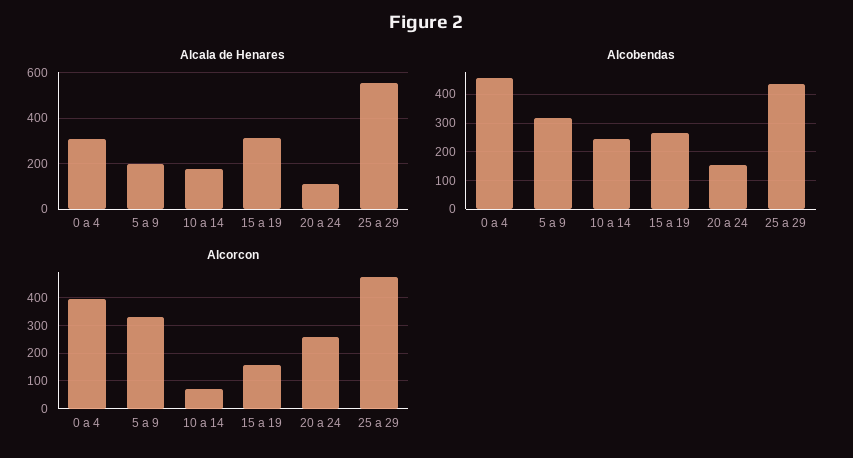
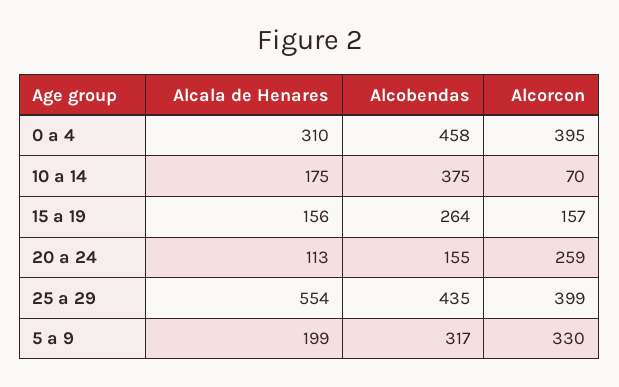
Alcala de Henares, 15 a 19: 300 -> 156
Alcobendas, 10 a 14: 250 -> 375
Alcorcon, 25 a 29: 475 -> 399

